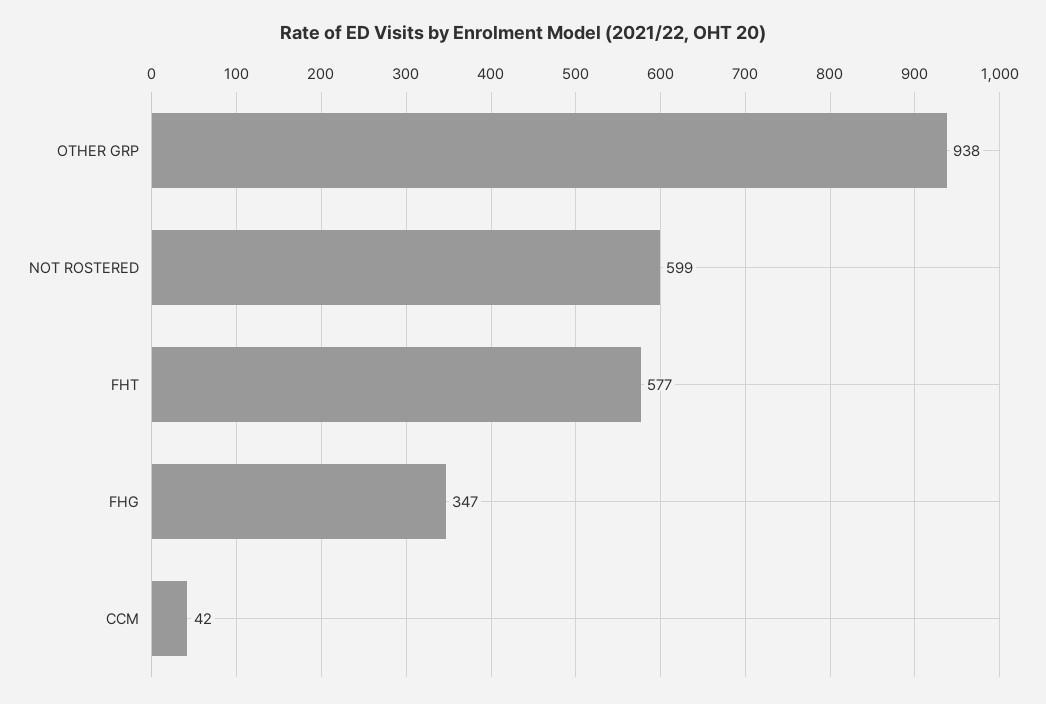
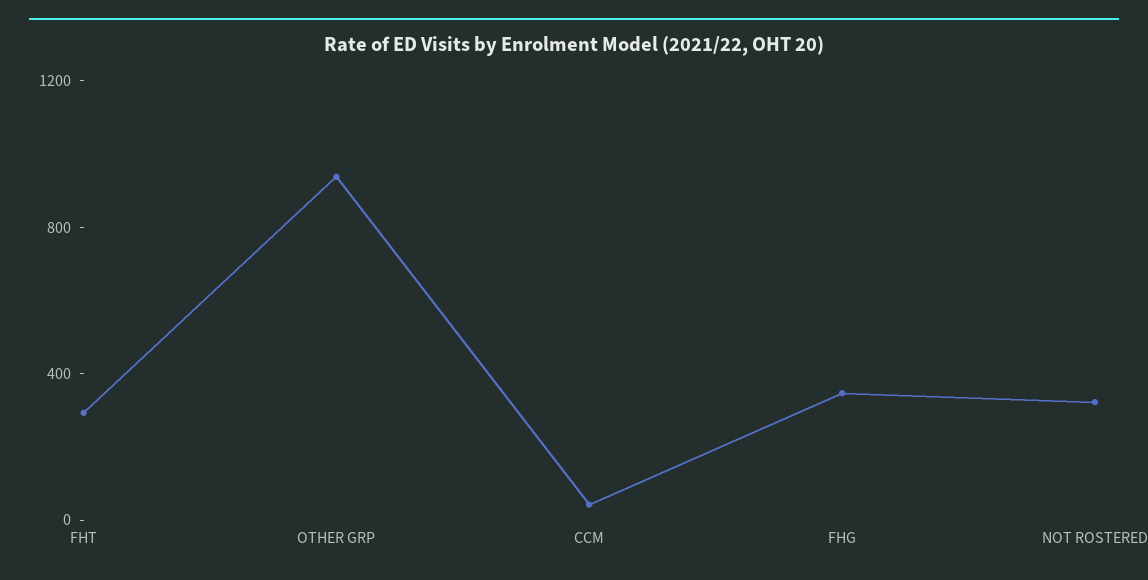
NOT ROSTERED: 599 -> 300
FHT: 577 -> 300

